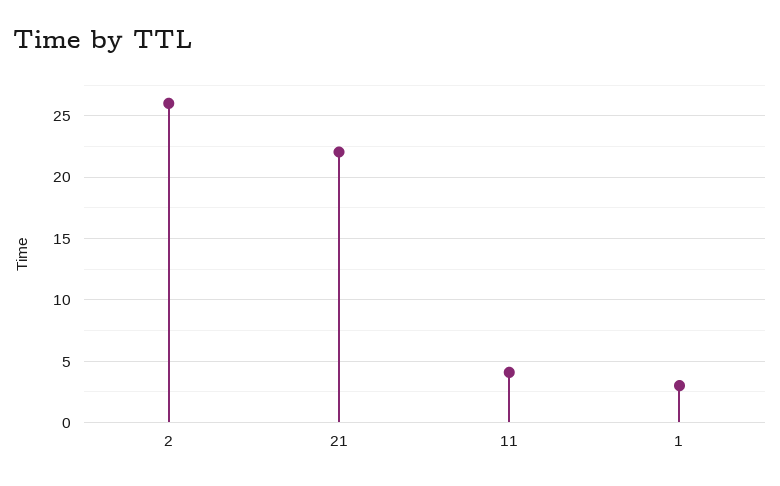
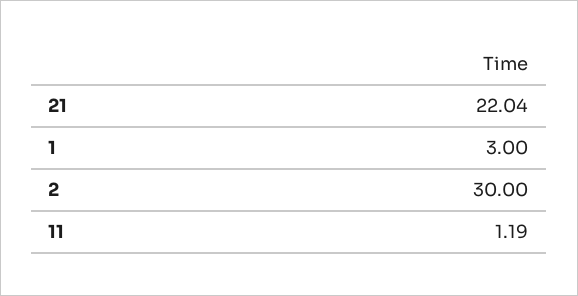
2: 26 -> 30
11: 4 -> 1.19

